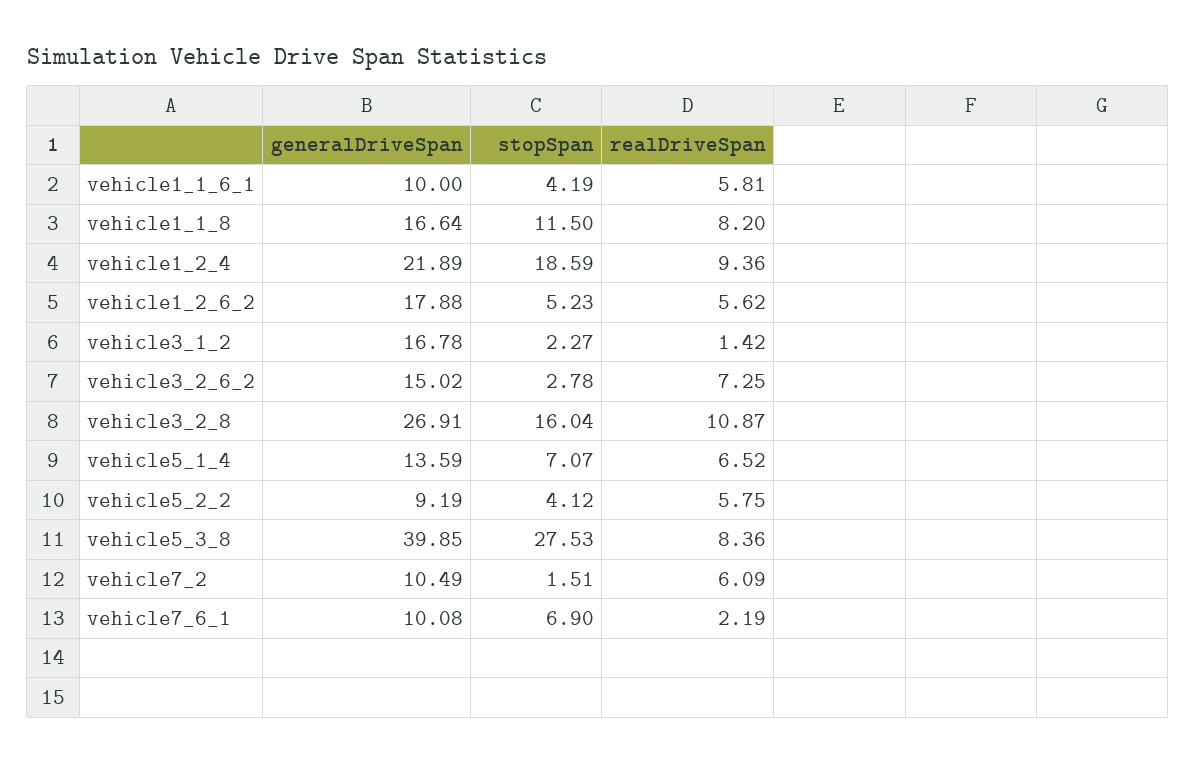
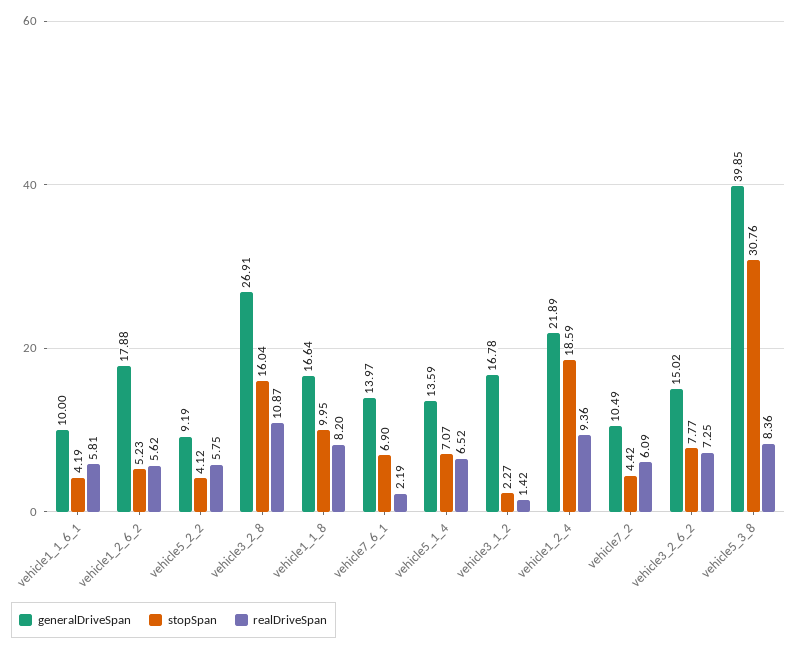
stopSpan, vehicle1_1_8: 11.5 -> 9.95
stopSpan, vehicle3_2_6_2: 2.78 -> 7.77
stopSpan, vehicle5_3_8: 27.53 -> 30.76
stopSpan, vehicle7_2: 1.51 -> 4.42
generalDriveSpan, vehicle7_6_1: 10.08 -> 13.97

